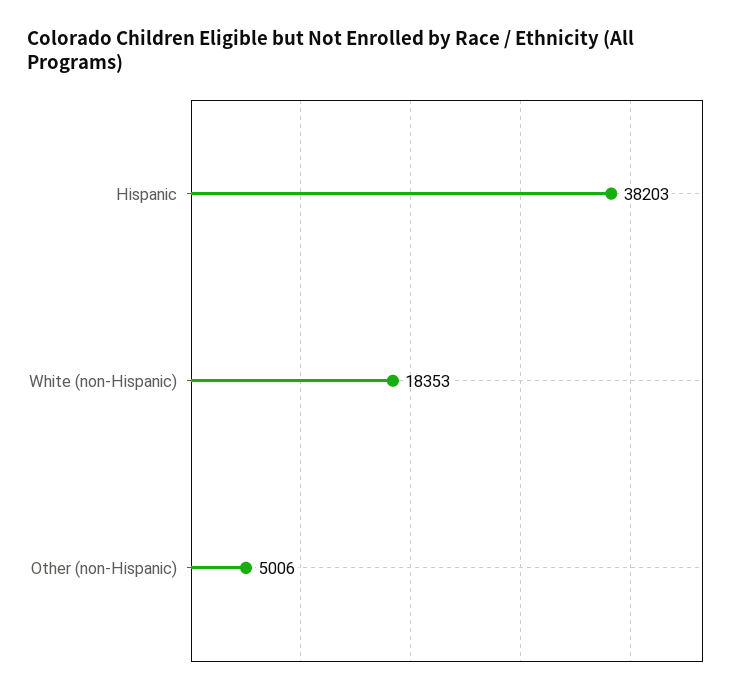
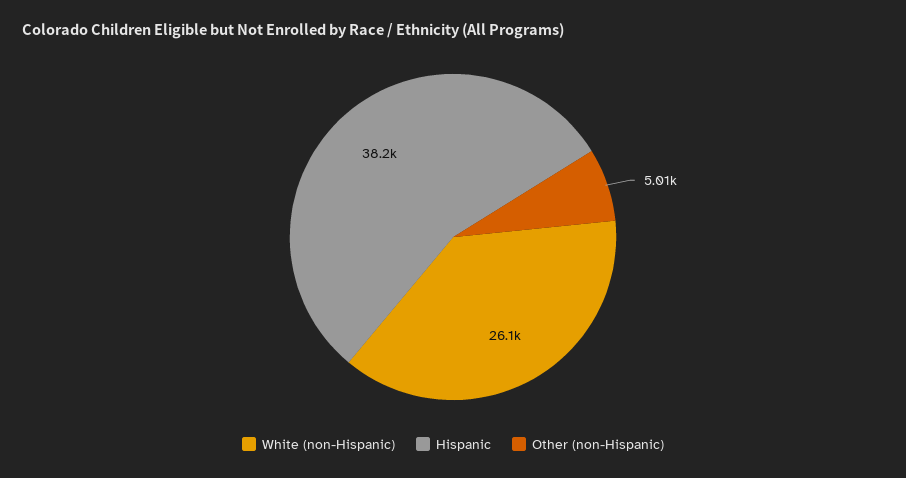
White (non-Hispanic): 18353 -> 26100

